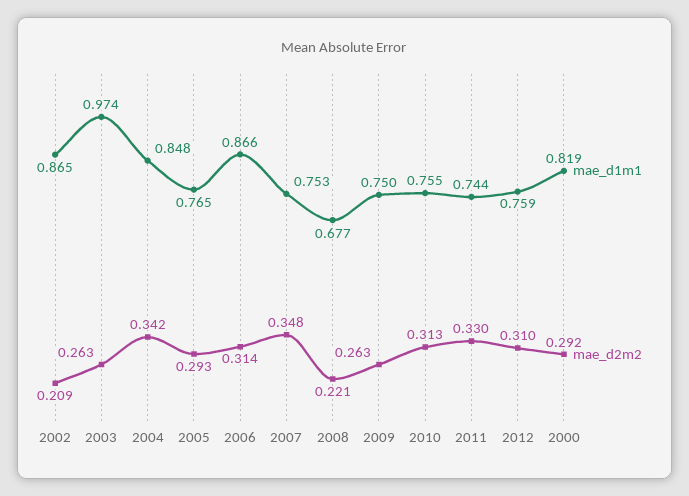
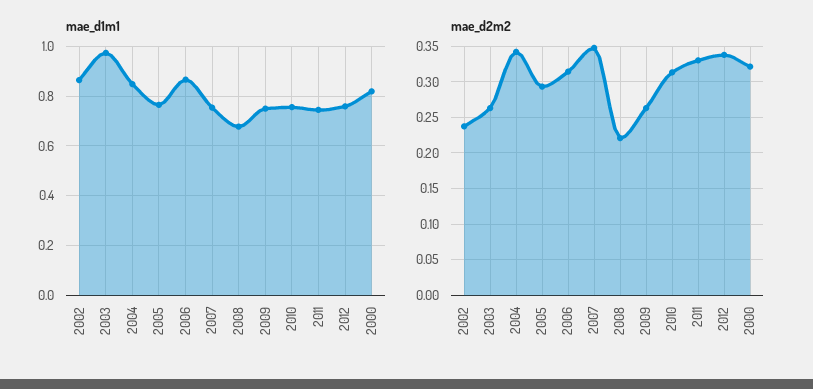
mae_d2m2, 2002: 0.209 -> 0.24
mae_d2m2, 2012: 0.31 -> 0.34
mae_d2m2, 2000: 0.292 -> 0.32

